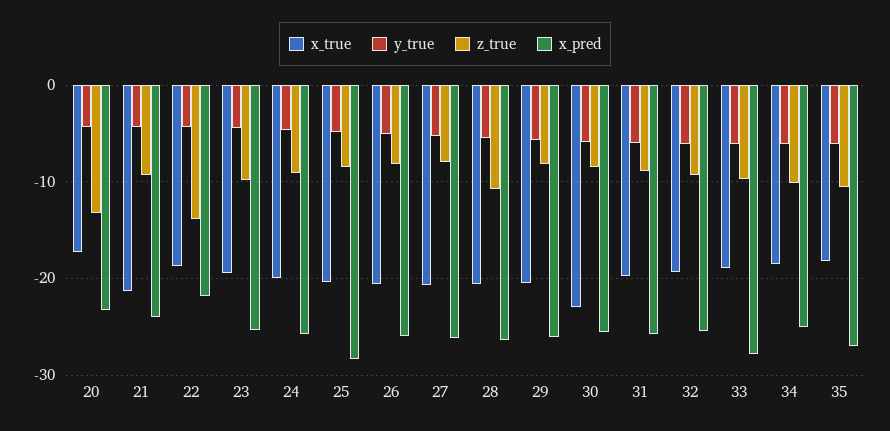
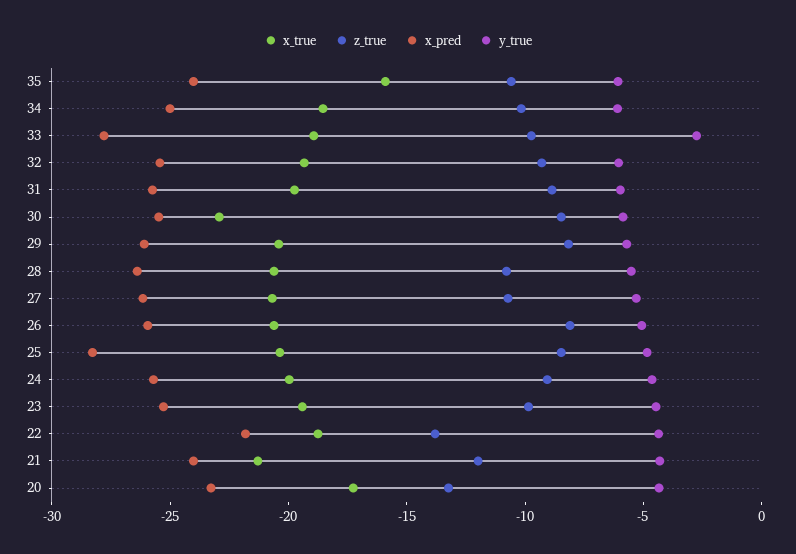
z_true, 21: -9 -> -12
z_true, 27: -8 -> -11
y_true, 33: -6 -> -3
x_true, 35: -18 -> -16
x_pred, 35: -27 -> -24

